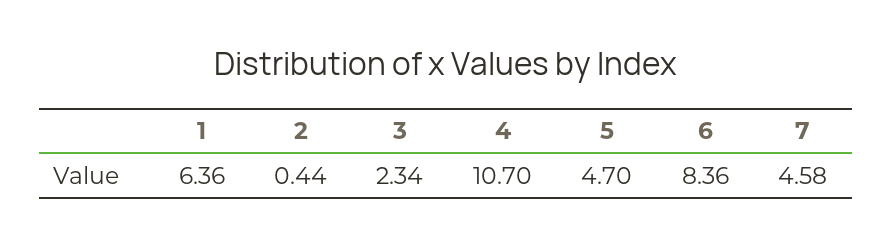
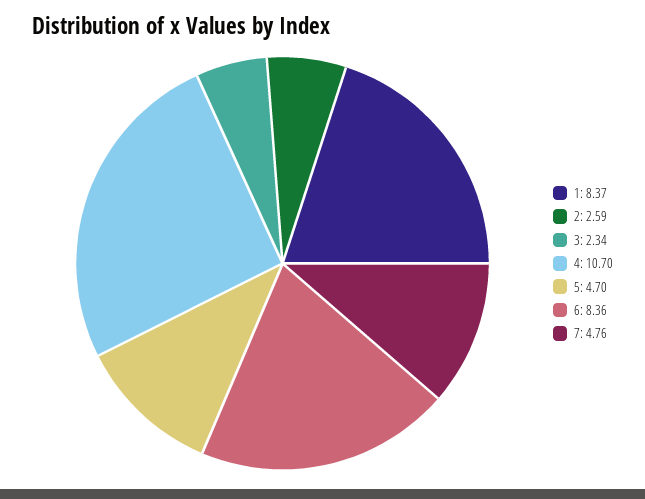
1: 6.36 -> 8.37
2: 0.44 -> 2.59
7: 4.58 -> 4.76

